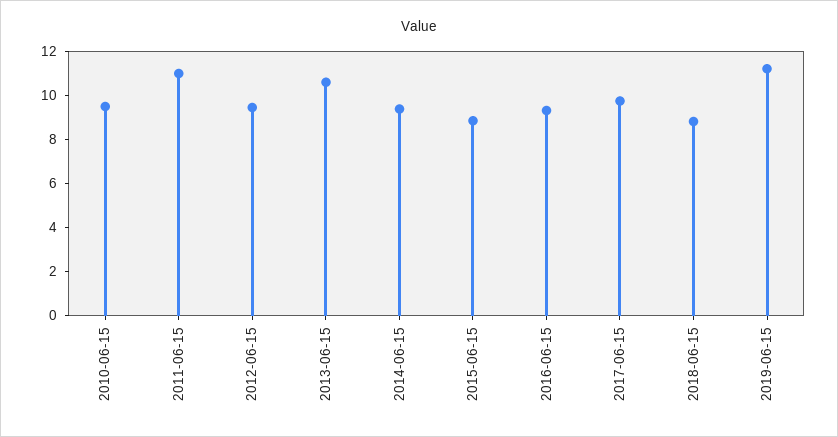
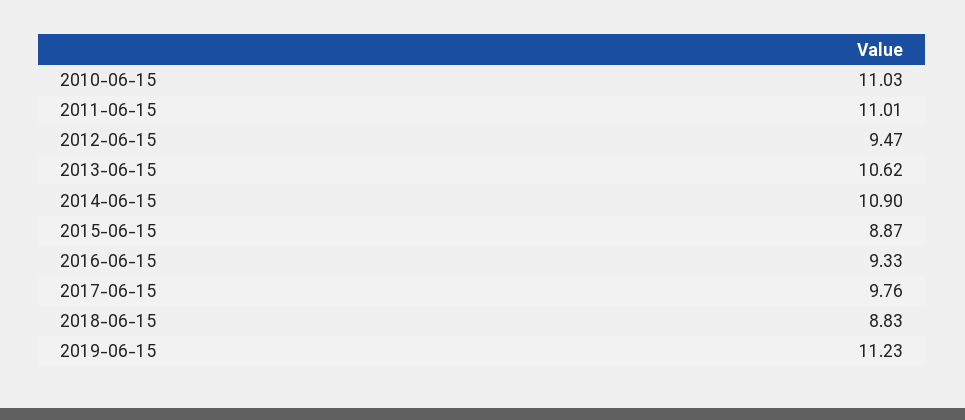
2010-06-15: 9.5 -> 11.03
2014-06-15: 9.5 -> 10.9

